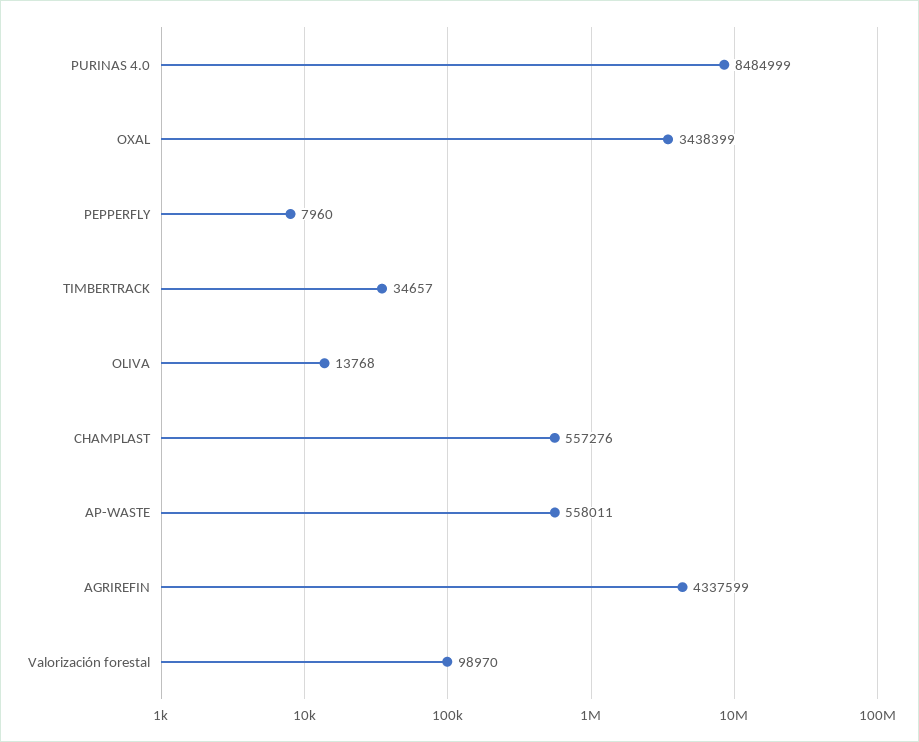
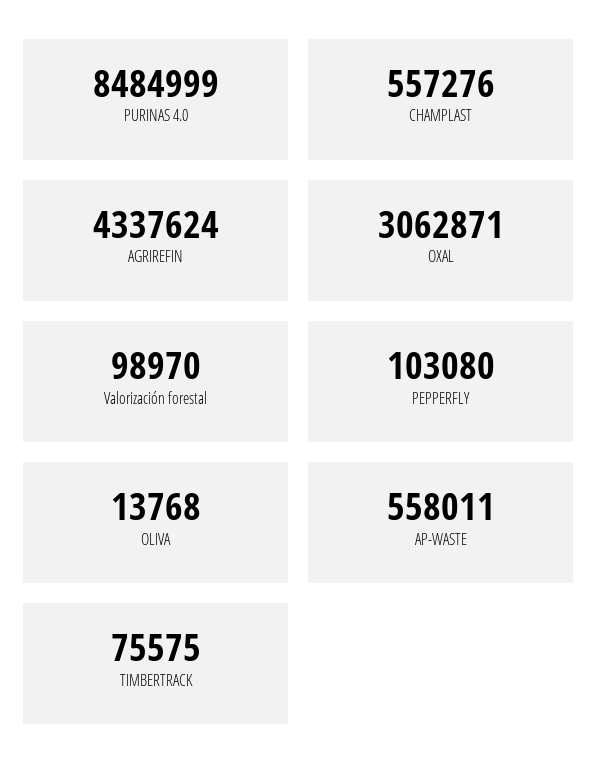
OXAL: 3438399 -> 3062871
PEPPERFLY: 7960 -> 103080
TIMBERTRACK: 34657 -> 75575
AGRIREFIN: 4337599 -> 4337624

